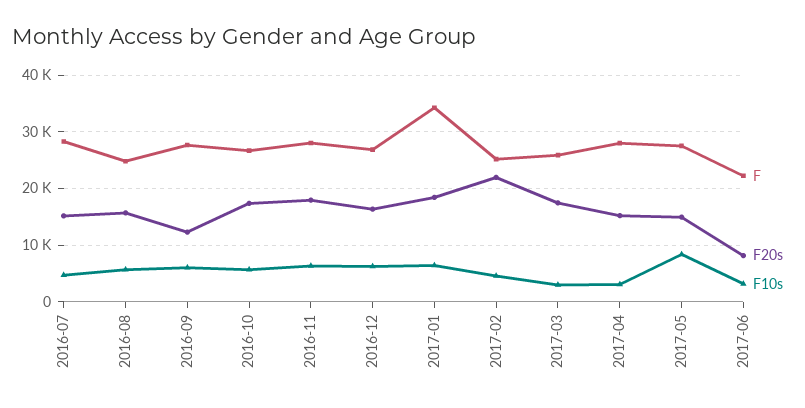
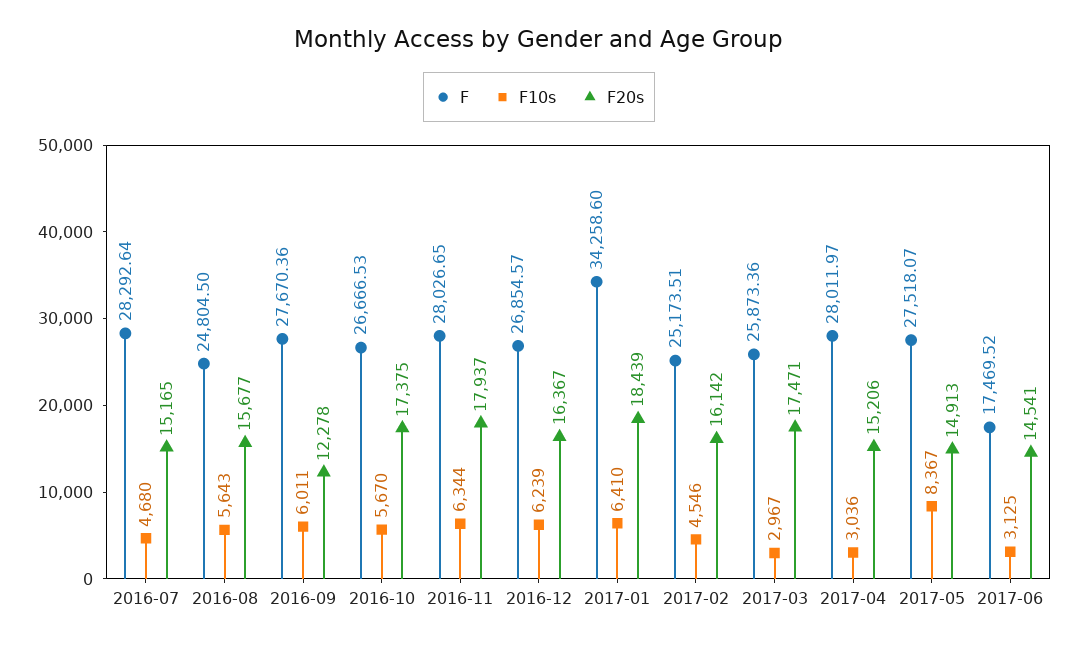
F20s, 2017-02: 22000 -> 16142
F, 2017-06: 22000 -> 17469.52
F20s, 2017-06: 8000 -> 14541

